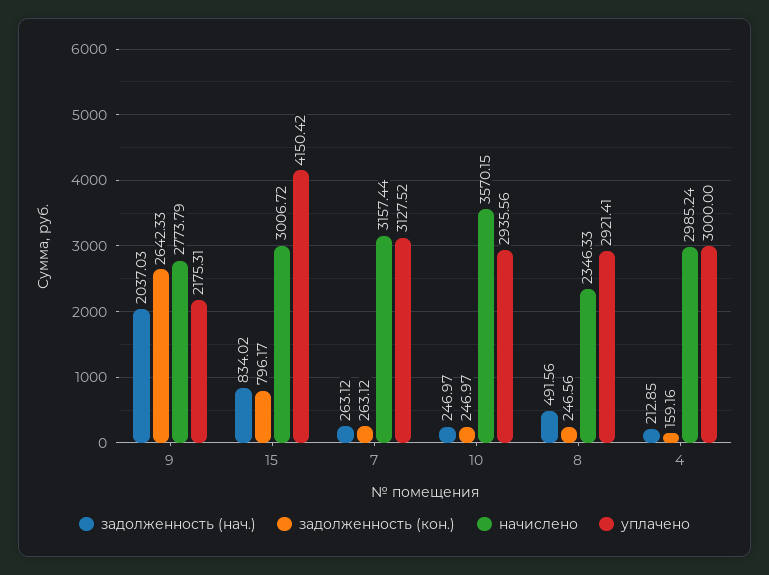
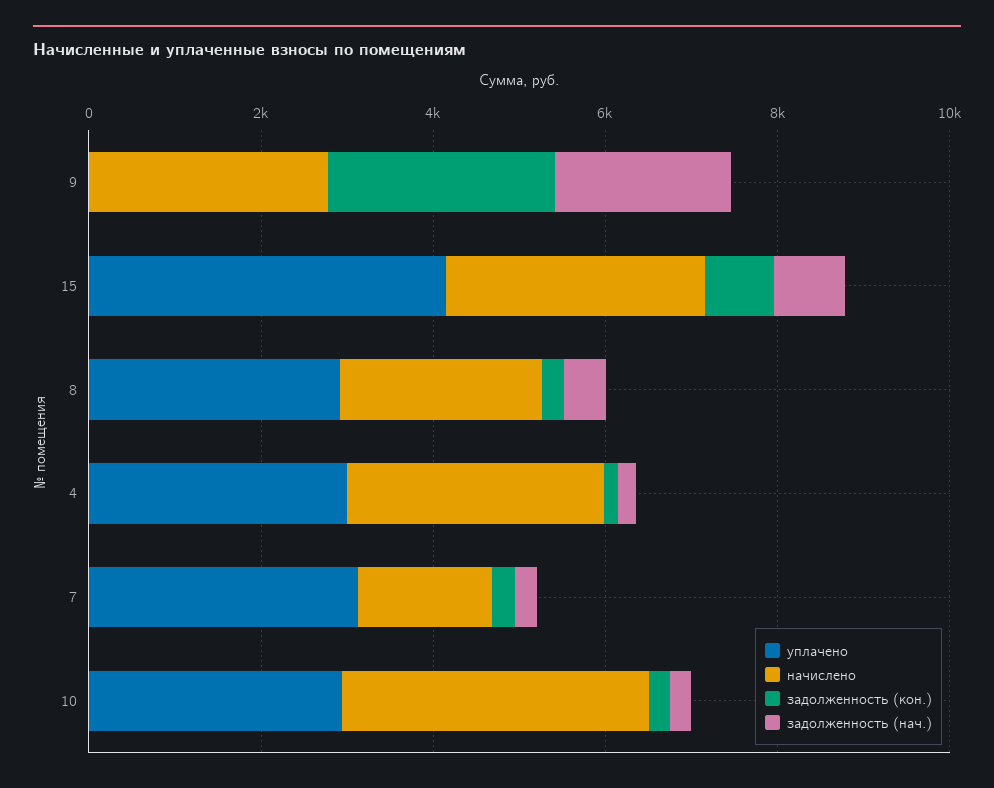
уплачено, 9: 2175.31 -> 0
начислено, 7: 3157.44 -> 1500

